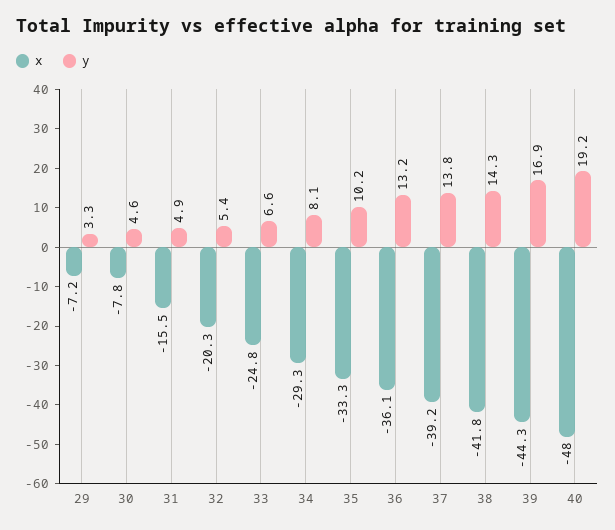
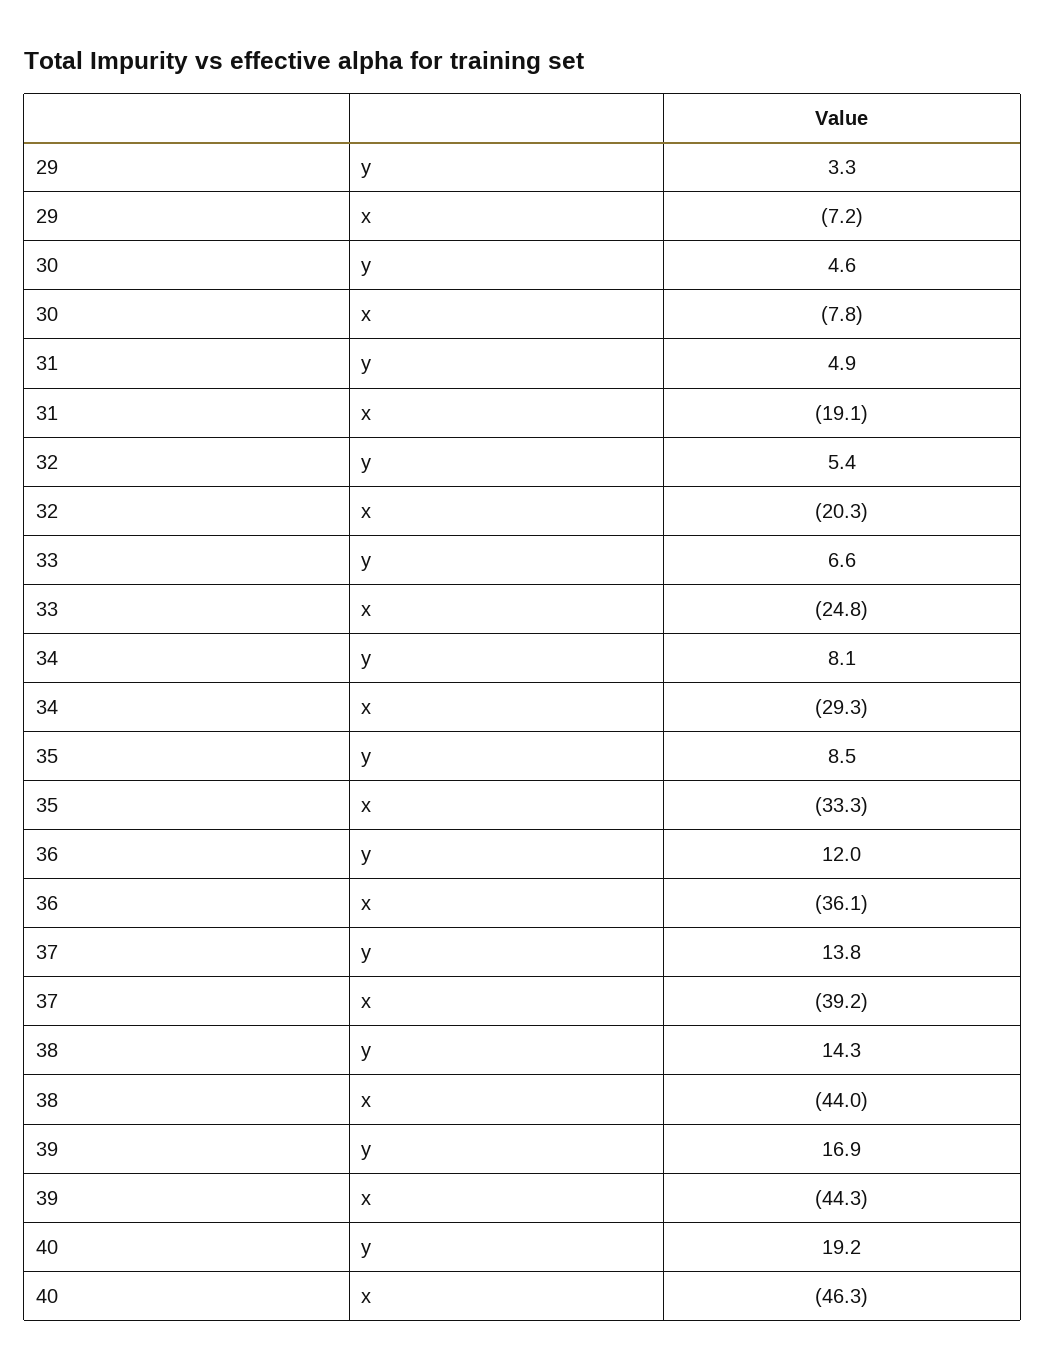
x, 31: -15.5 -> -19.1
y, 35: 10.2 -> 8.5
y, 36: 13.2 -> 12
x, 38: -41.8 -> -44
x, 40: -48 -> -46.3

